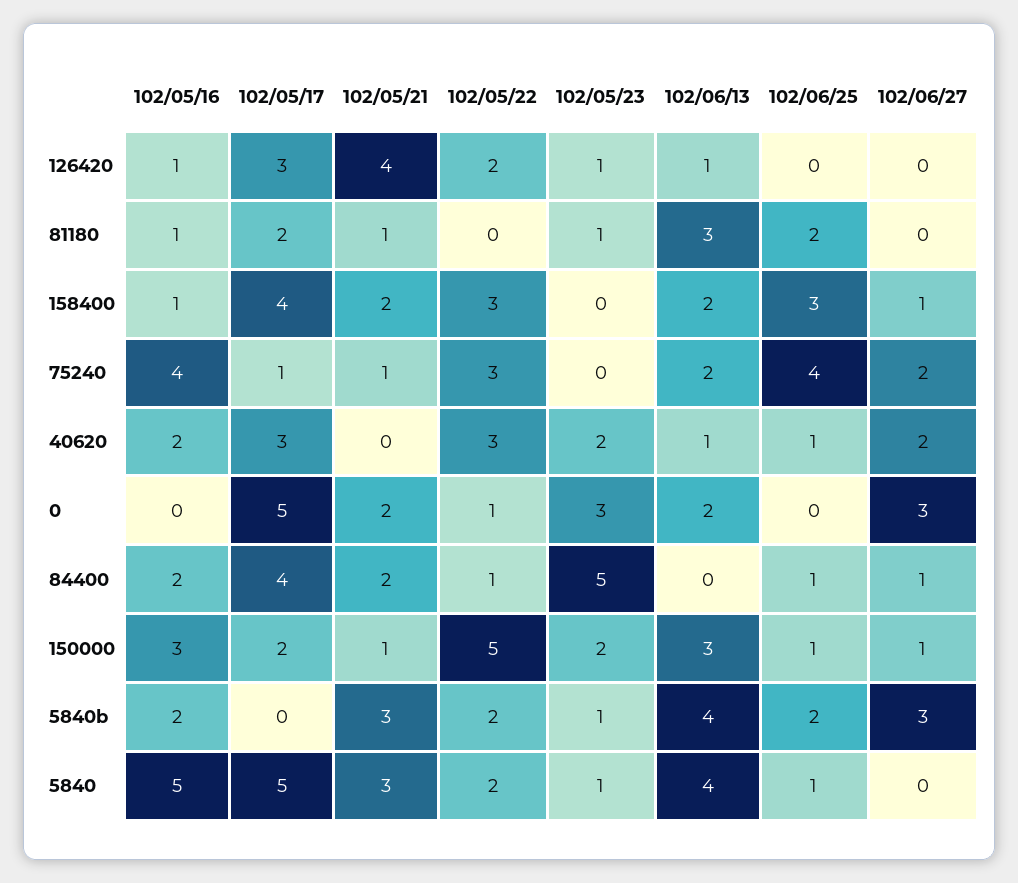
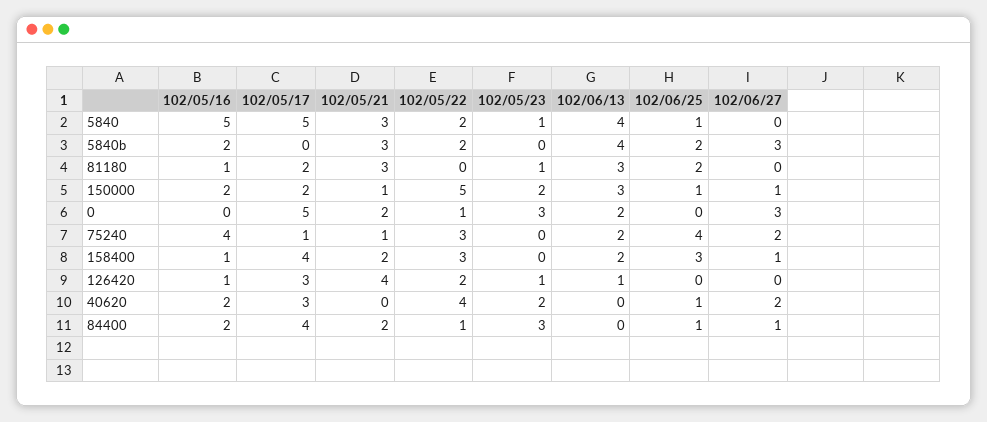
102/05/21, 81180: 1 -> 3
102/05/22, 40620: 3 -> 4
102/06/13, 40620: 1 -> 0
102/05/23, 84400: 5 -> 3
102/05/16, 150000: 3 -> 2
102/05/23, 5840b: 1 -> 0

